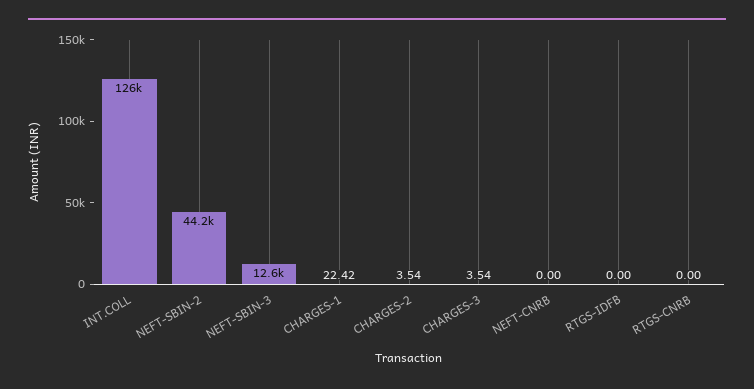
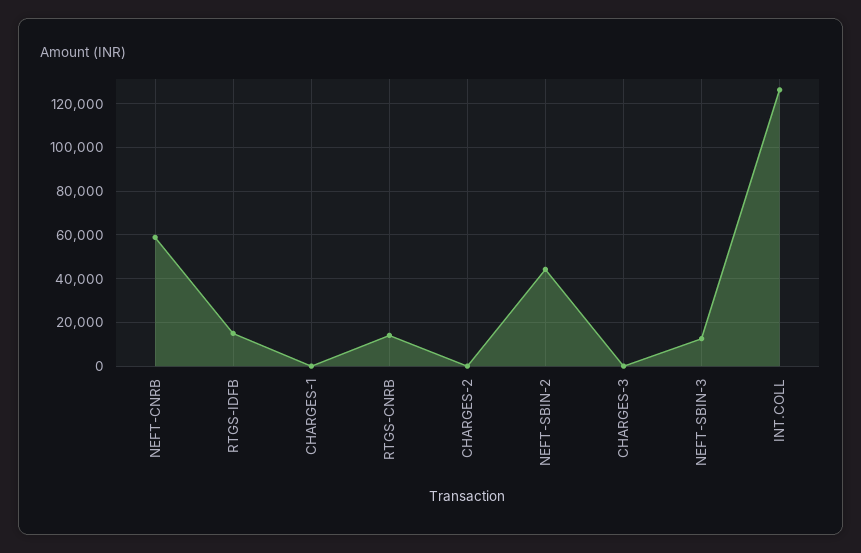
NEFT-CNRB: 0 -> 60000
RTGS-IDFB: 0 -> 15000
RTGS-CNRB: 0 -> 15000

